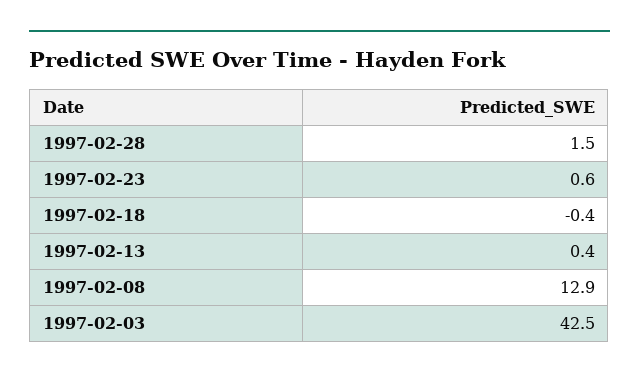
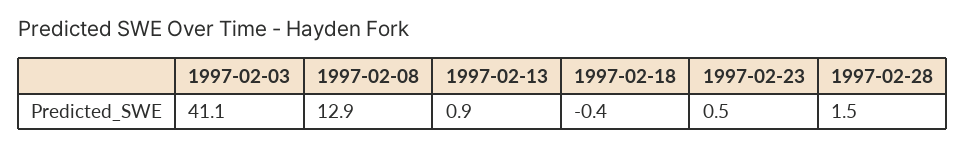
1997-02-23: 0.6 -> 0.5
1997-02-13: 0.4 -> 0.9
1997-02-03: 42.5 -> 41.1

